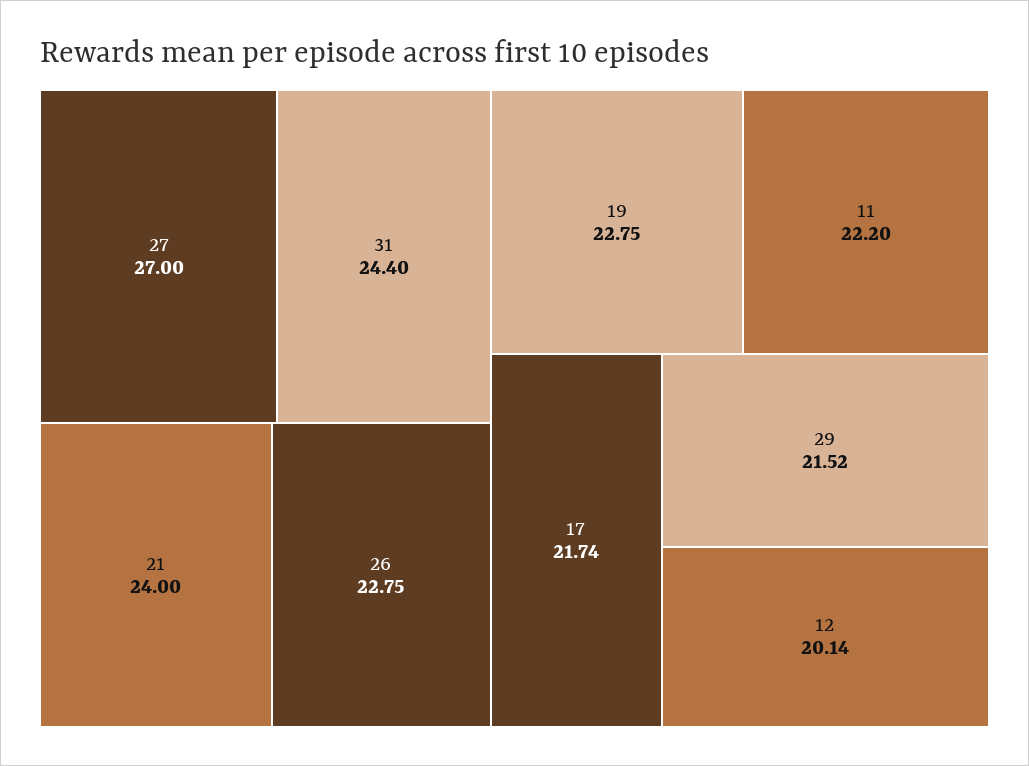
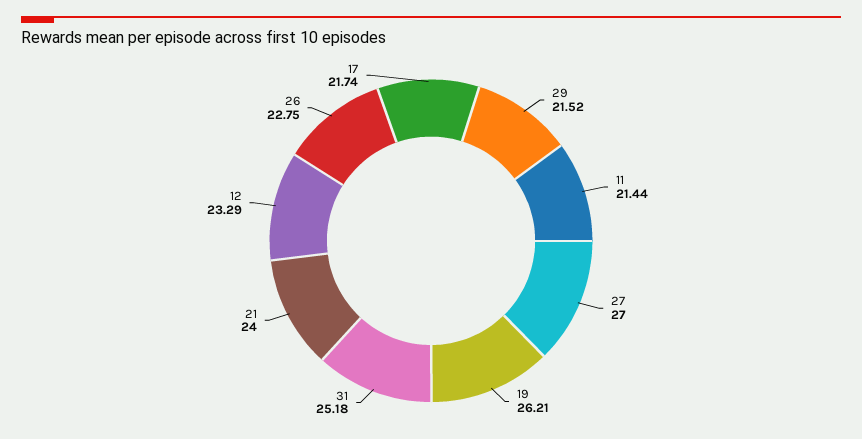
31: 24.4 -> 25.18
19: 22.75 -> 26.21
11: 22.2 -> 21.44
12: 20.14 -> 23.29

